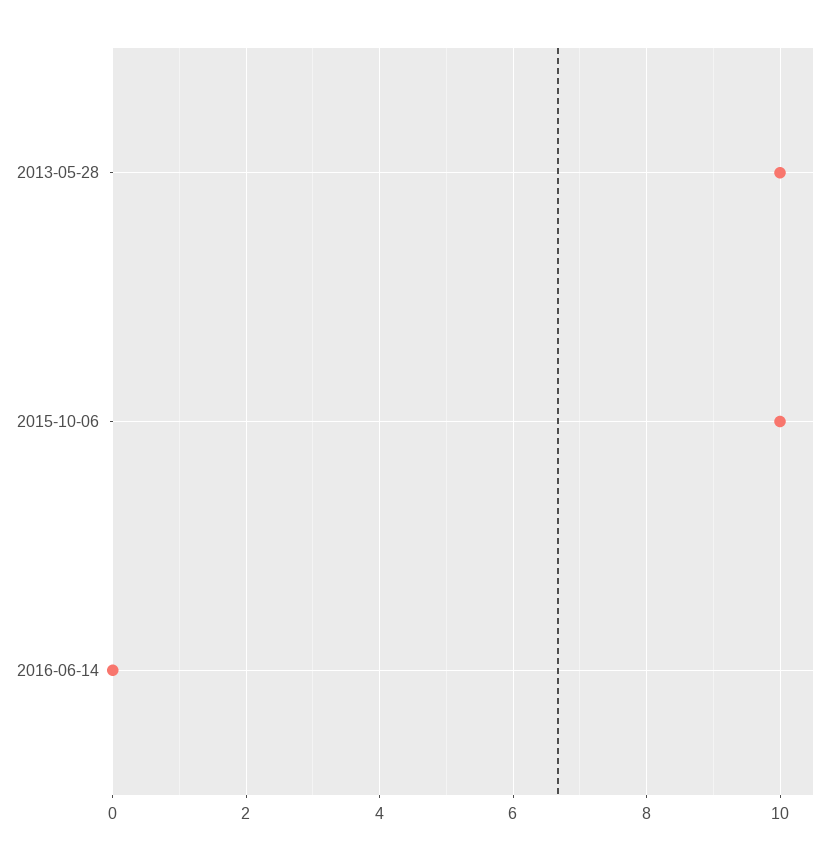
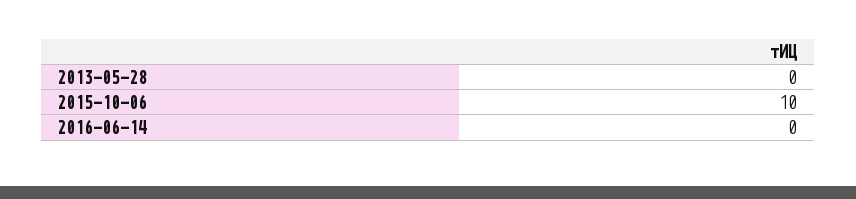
2013-05-28: 10 -> 0

